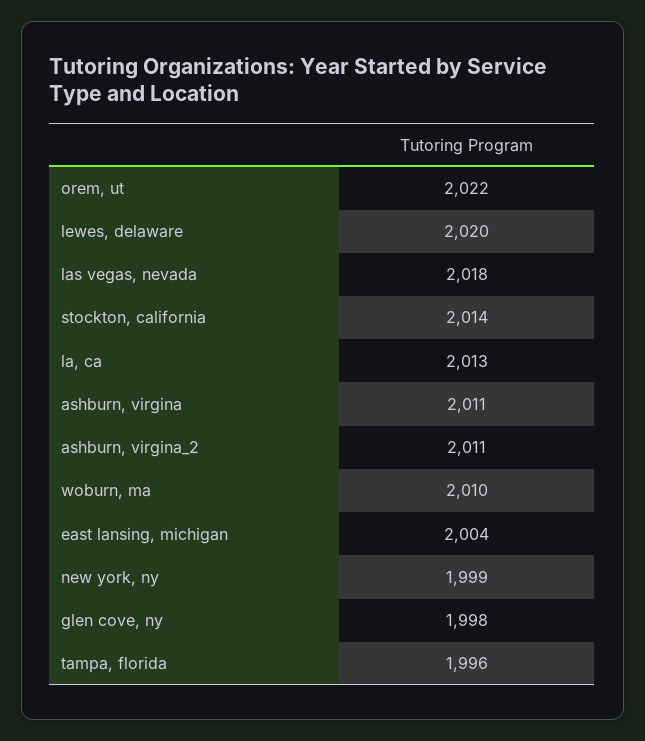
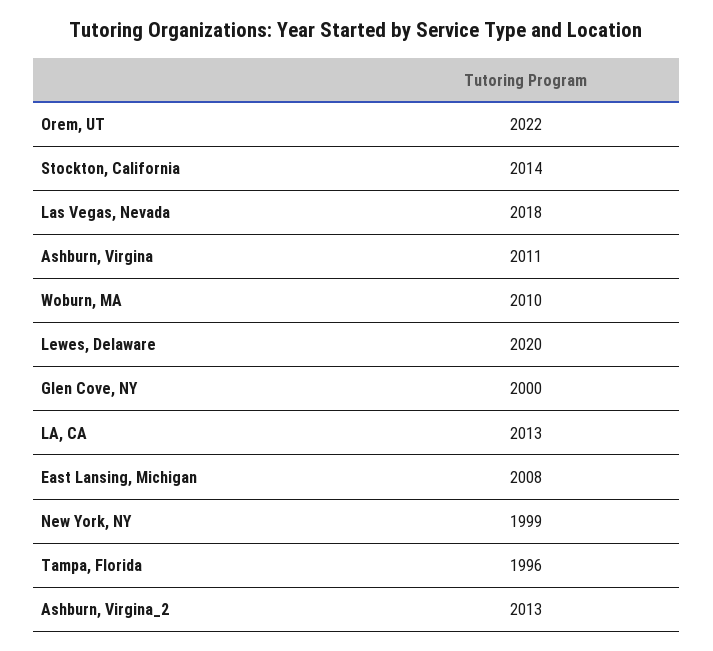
ashburn, virgina_2: 2011 -> 2013
east lansing, michigan: 2004 -> 2008
glen cove, ny: 1998 -> 2000

